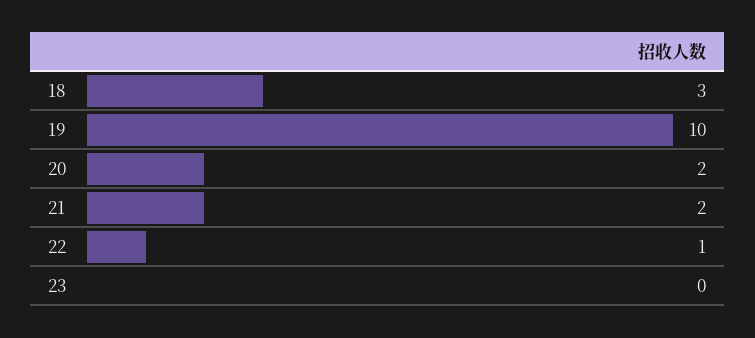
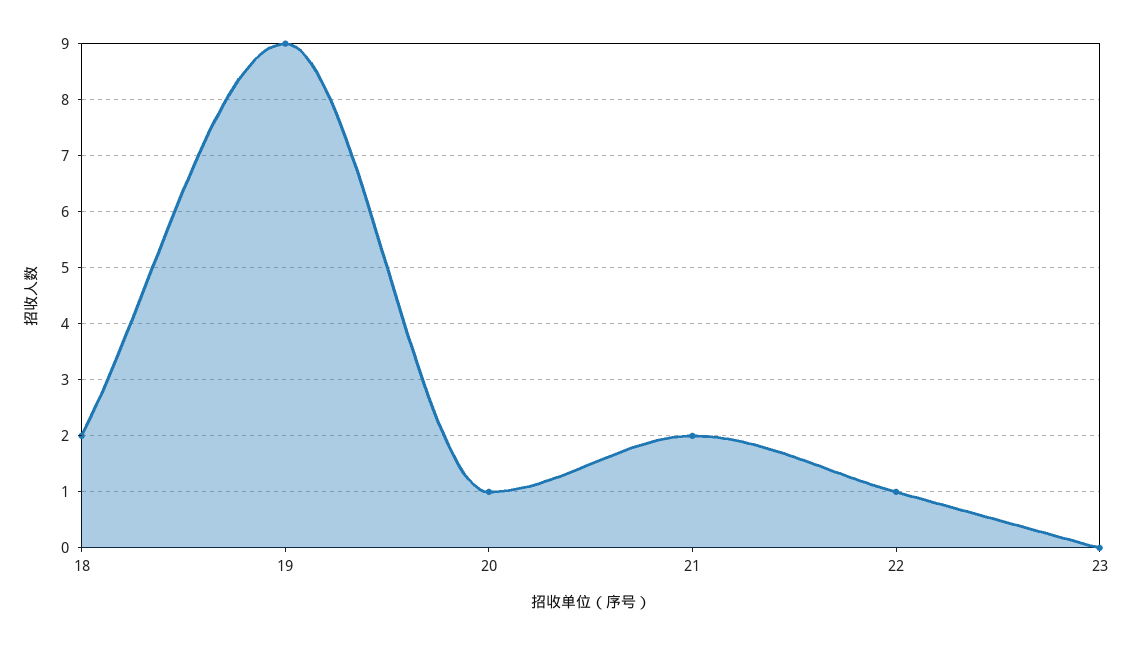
18: 3 -> 2
19: 10 -> 9
20: 2 -> 1

